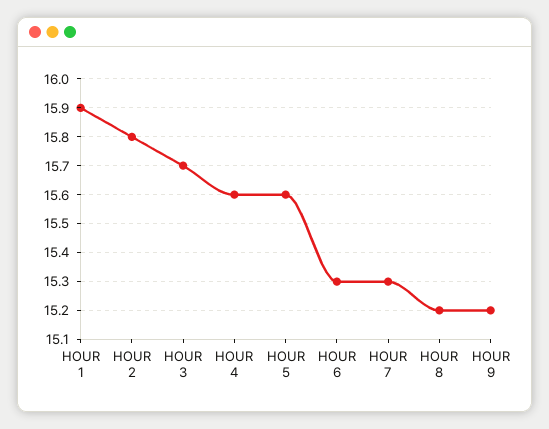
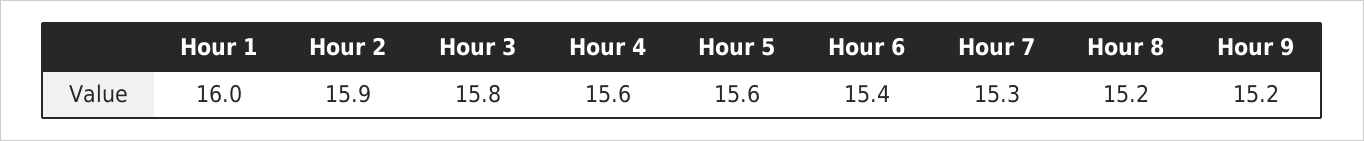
HOUR 1: 15.9 -> 16
HOUR 2: 15.8 -> 15.9
HOUR 3: 15.7 -> 15.8
HOUR 6: 15.3 -> 15.4

